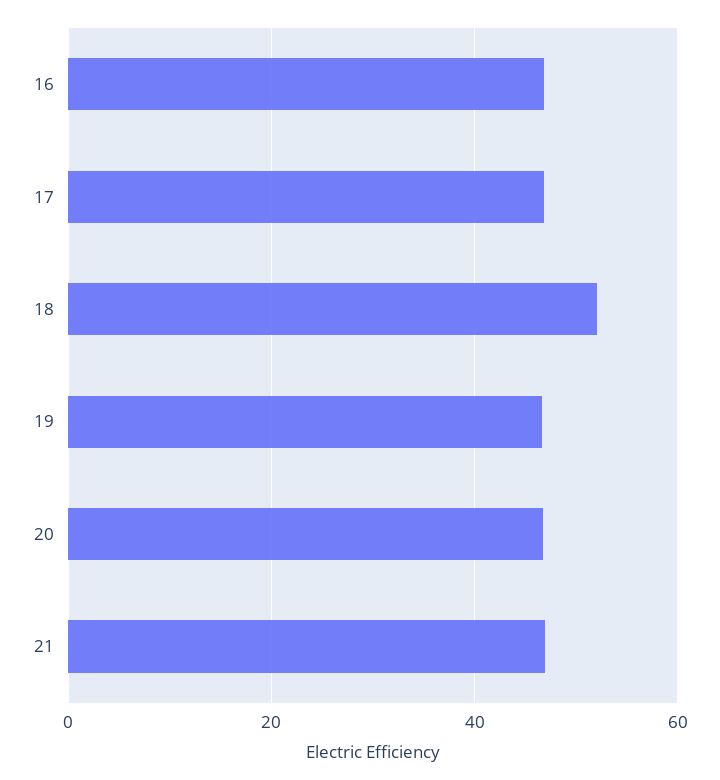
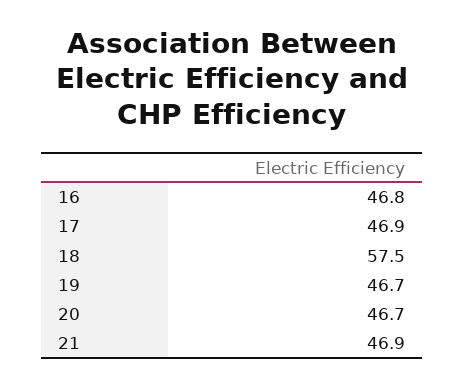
18: 52 -> 57.5

